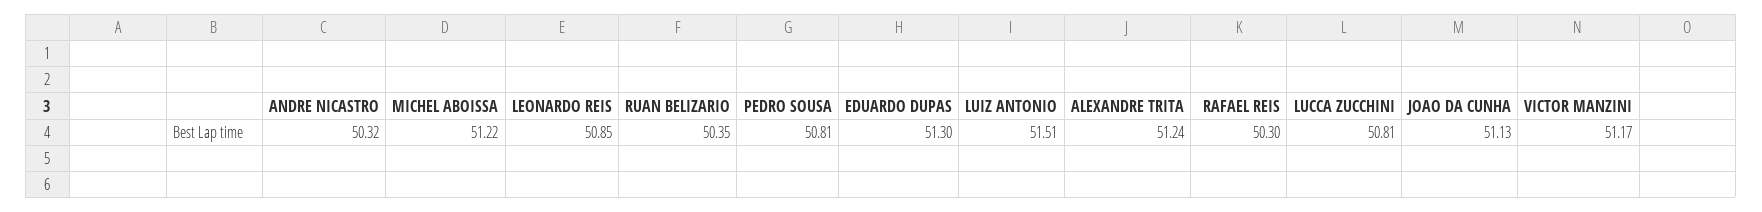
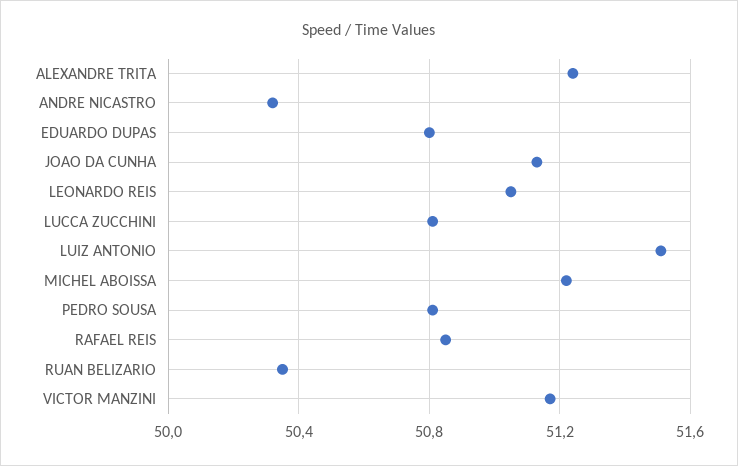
LEONARDO REIS: 50.85 -> 51.05
EDUARDO DUPAS: 51.3 -> 50.8
RAFAEL REIS: 50.3 -> 50.85

